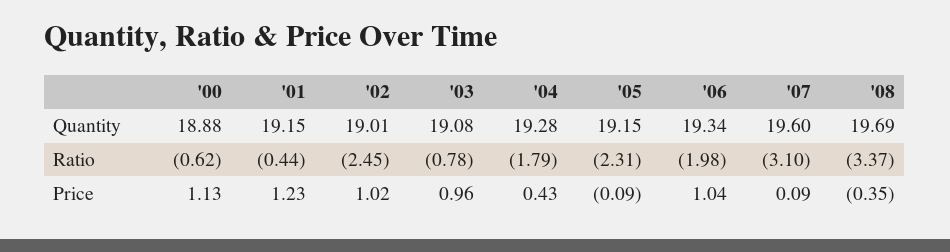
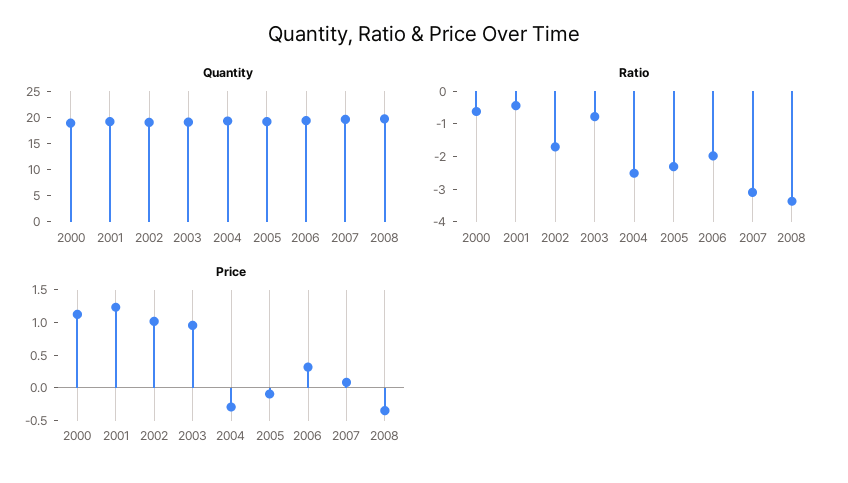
Ratio, '02: -2.45 -> -1.75
Ratio, '04: -1.79 -> -2.5
Price, '04: 0.43 -> -0.25
Price, '06: 1.04 -> 0.25

